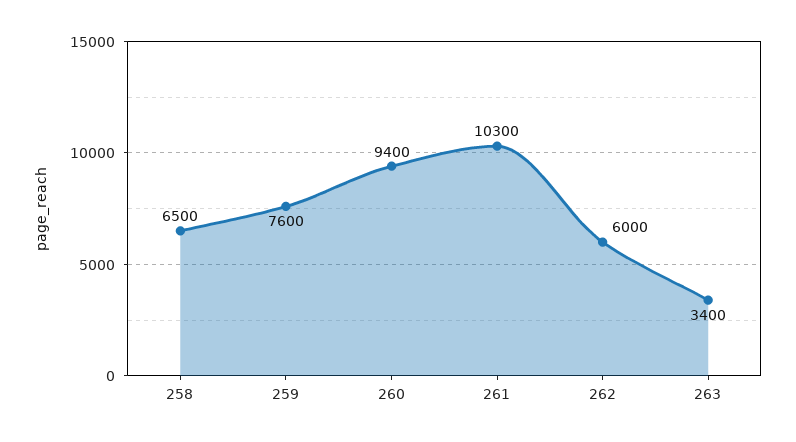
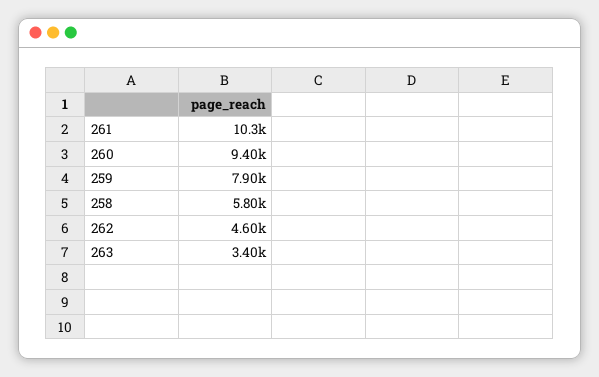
258: 6500 -> 5800
259: 7600 -> 7900
262: 6000 -> 4600

